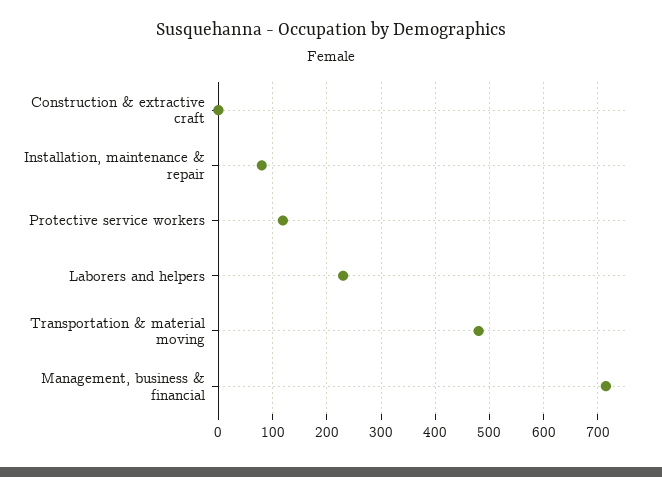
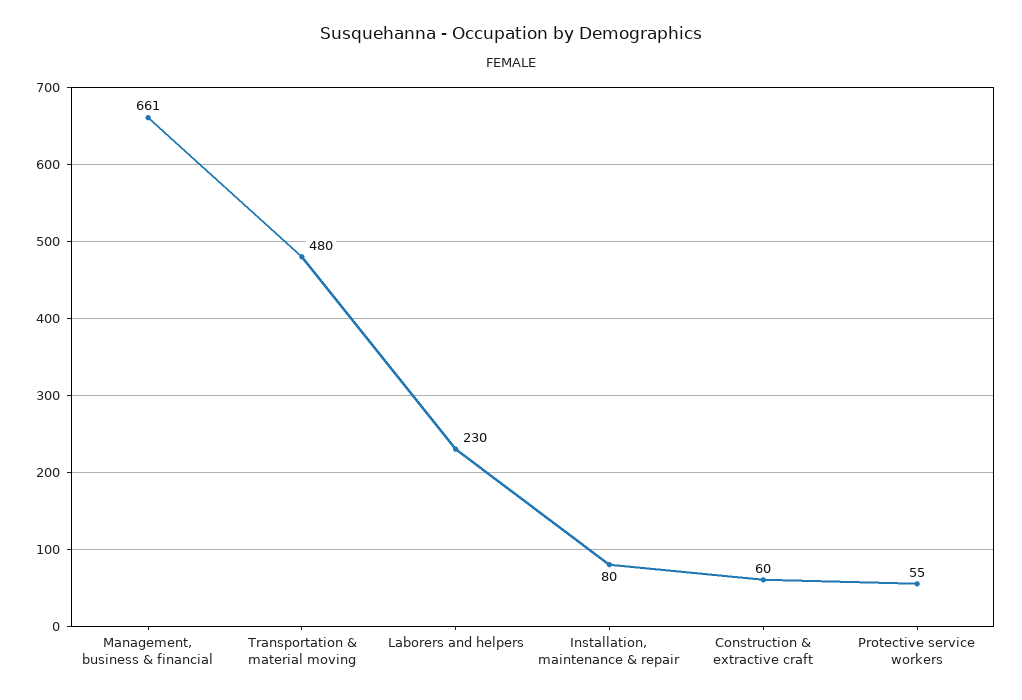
Construction & extractive craft: 0 -> 60
Protective service workers: 120 -> 55
Management, business & financial: 720 -> 661

